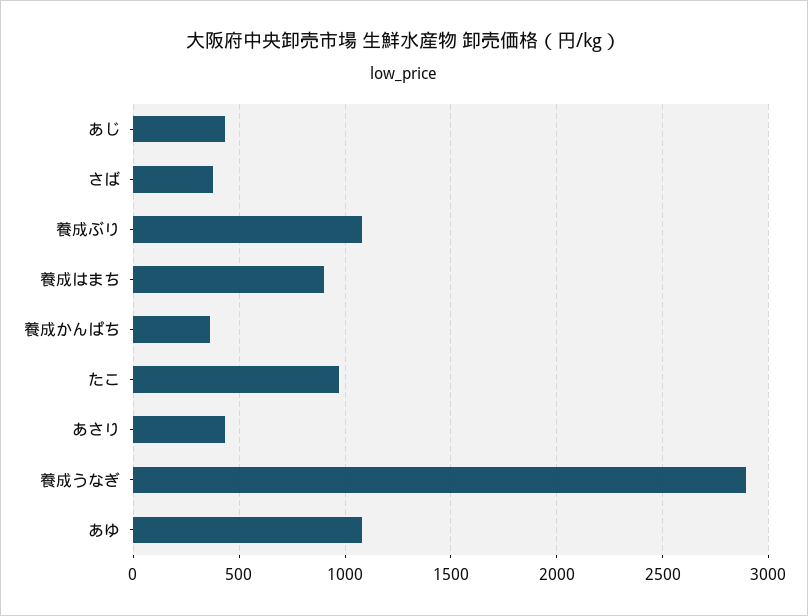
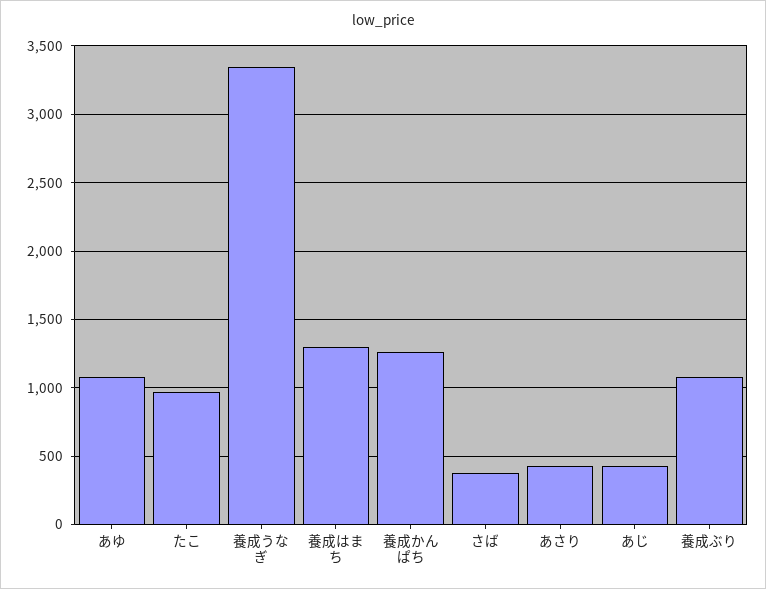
養成はまち: 900 -> 1300
養成かんぱち: 350 -> 1250
養成うなぎ: 2900 -> 3350

